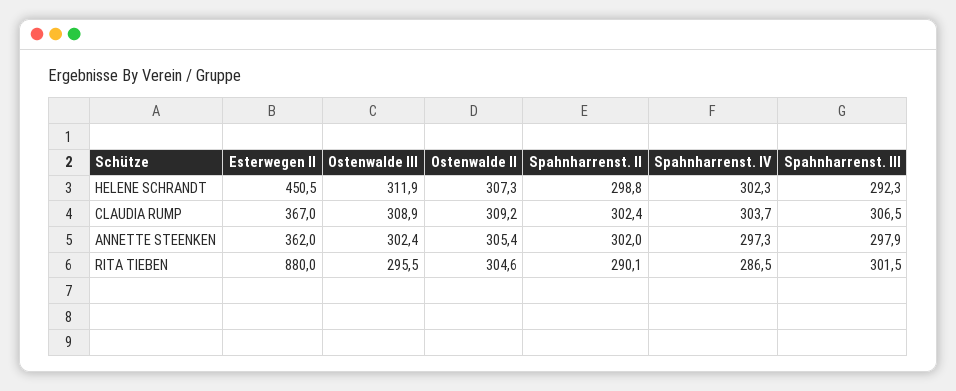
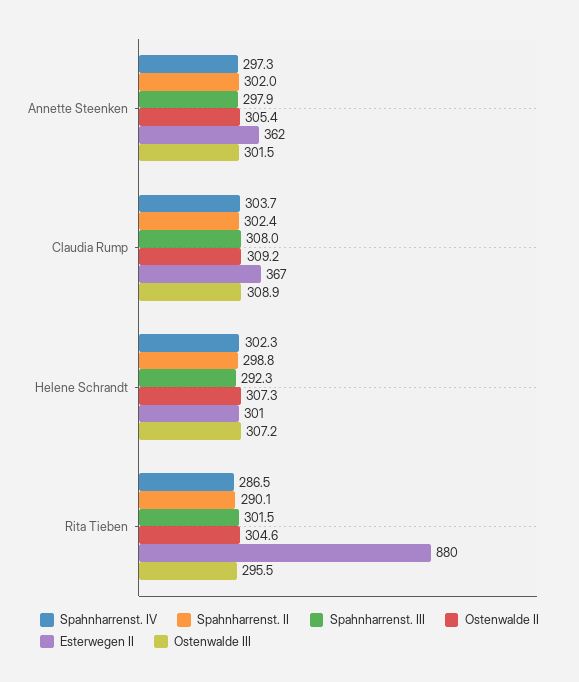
Esterwegen II, HELENE SCHRANDT: 450.5 -> 301
Ostenwalde III, HELENE SCHRANDT: 311.9 -> 307.2
Spahnharrenst. III, CLAUDIA RUMP: 306.5 -> 308
Ostenwalde III, ANNETTE STEENKEN: 302.4 -> 301.5

